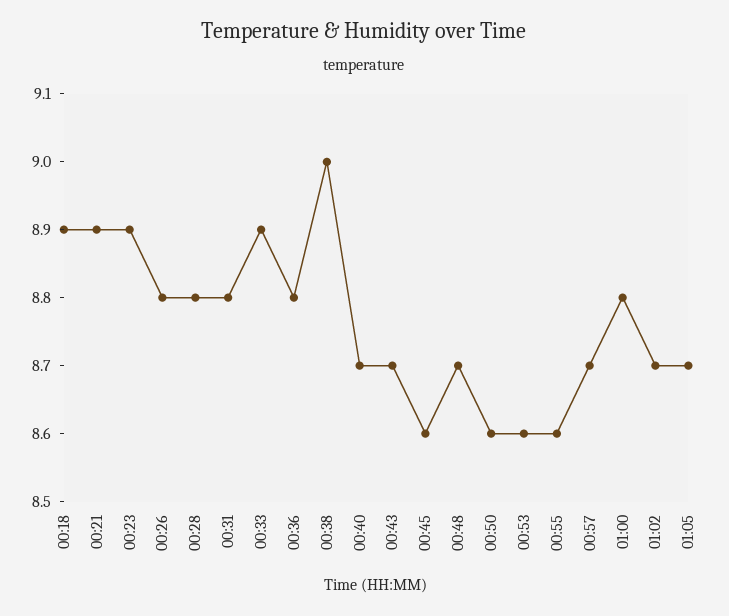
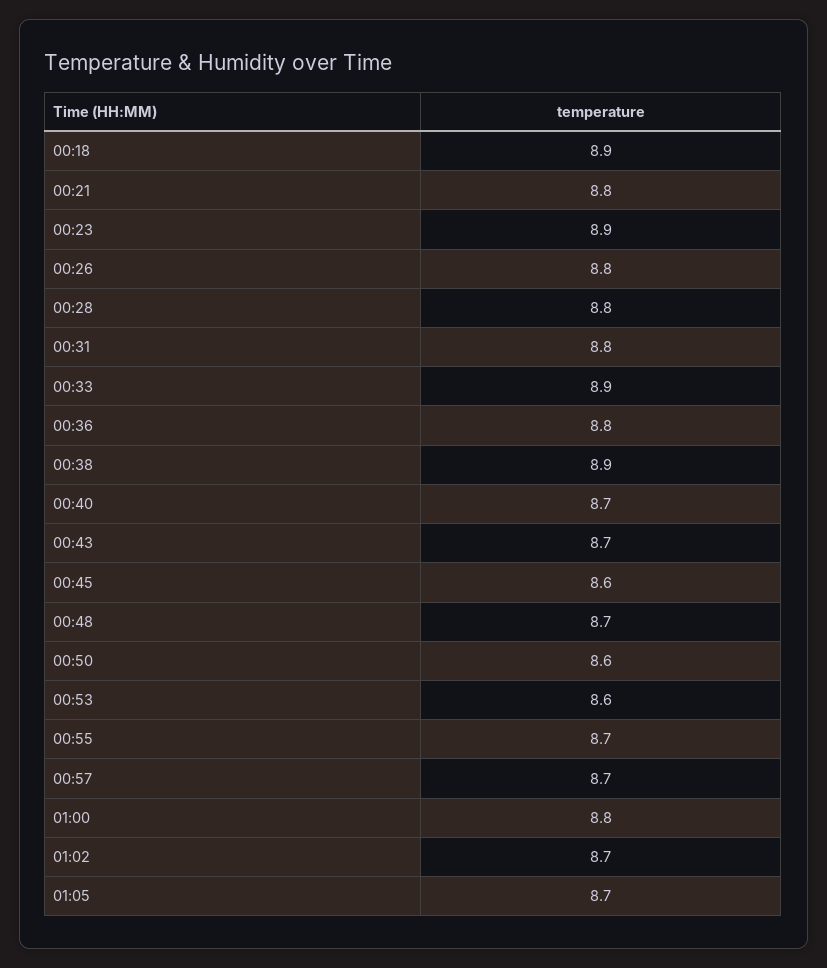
00:21: 8.9 -> 8.8
00:38: 9 -> 8.9
00:55: 8.6 -> 8.7

